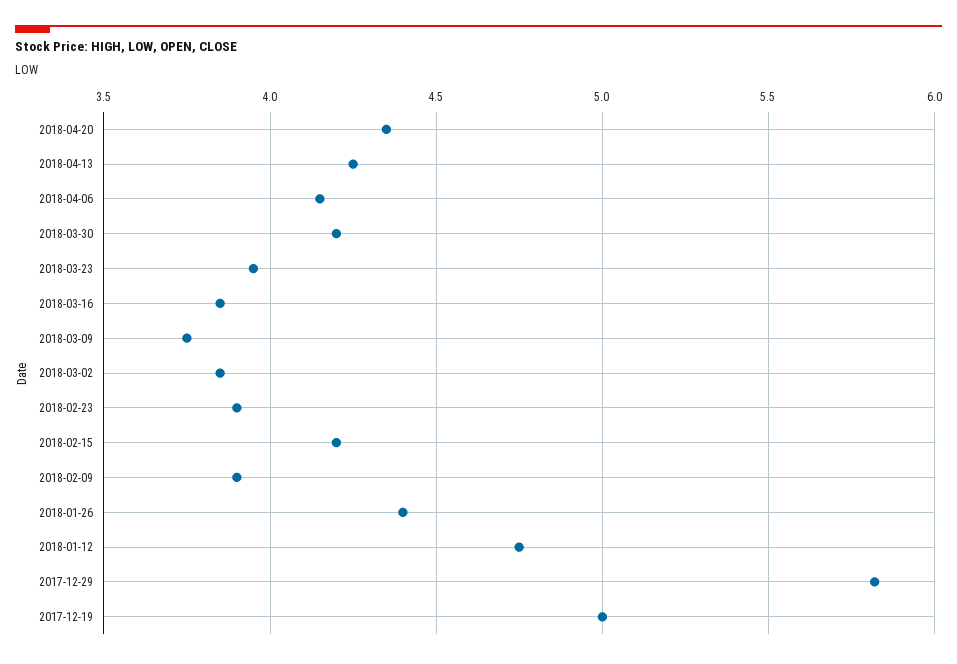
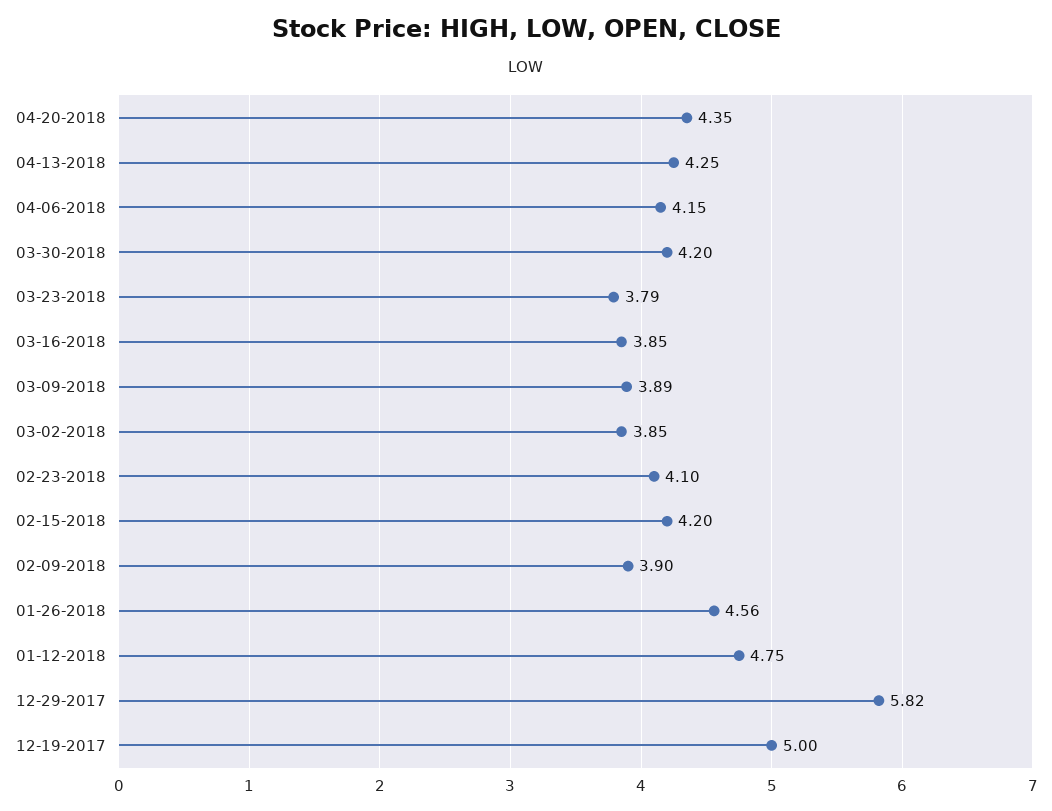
2018-03-23: 3.95 -> 3.79
2018-03-09: 3.75 -> 3.89
2018-02-23: 3.9 -> 4.1
2018-01-26: 4.4 -> 4.56

